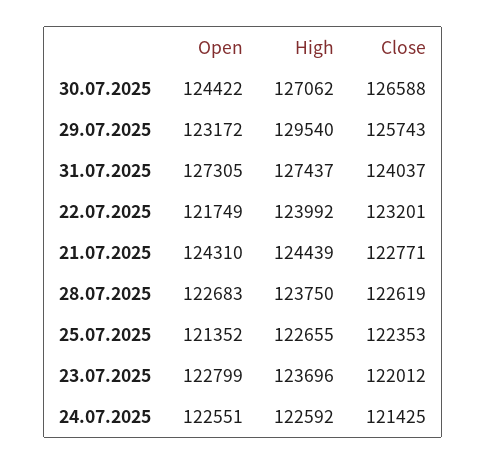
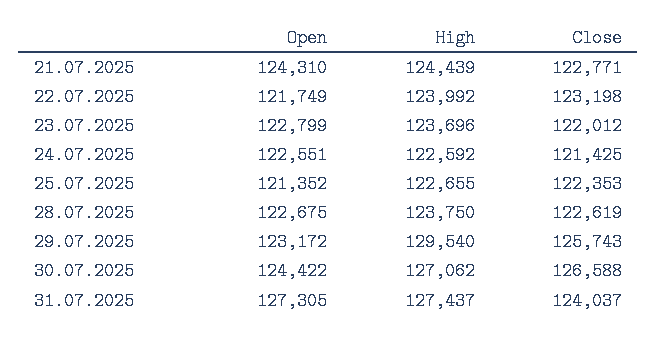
Close, 22.07.2025: 123201 -> 123198
Open, 28.07.2025: 122683 -> 122675

